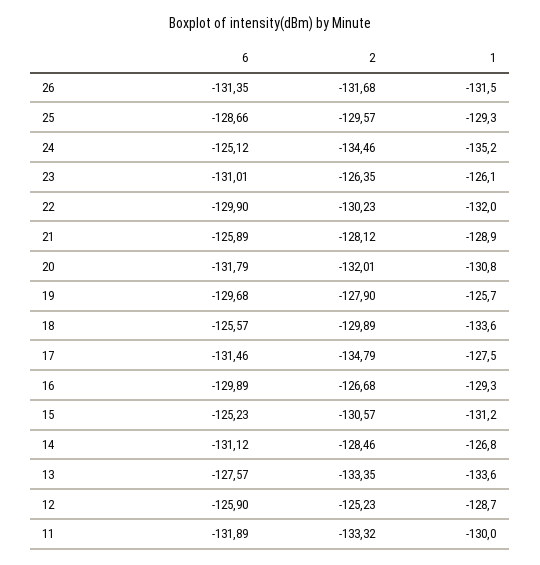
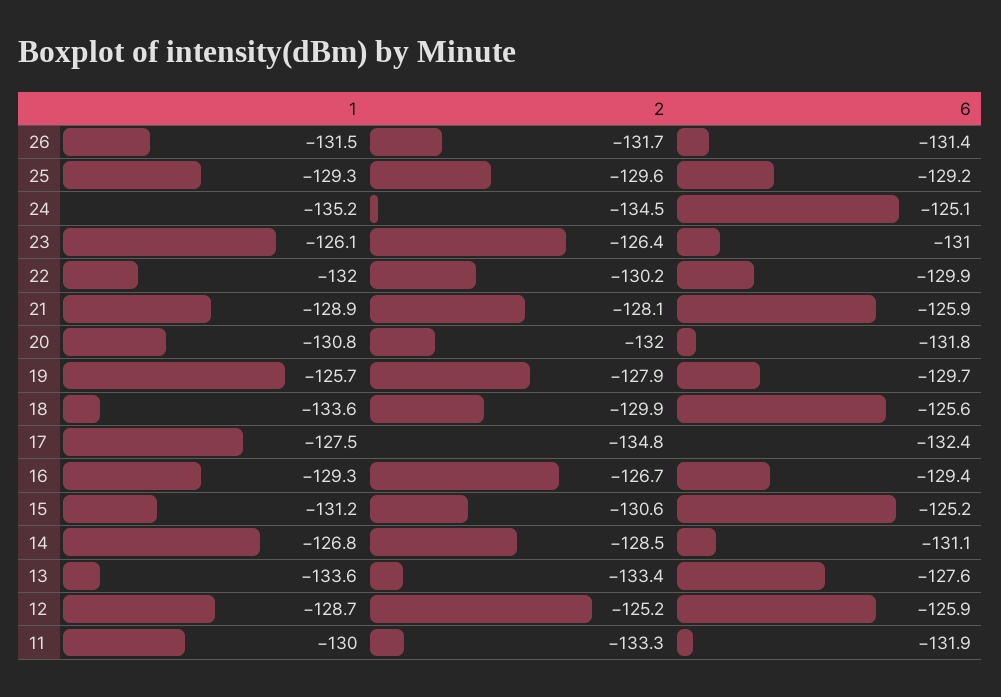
6, 25: -128.66 -> -129.2
6, 17: -131.46 -> -132.4
6, 16: -129.89 -> -129.4

